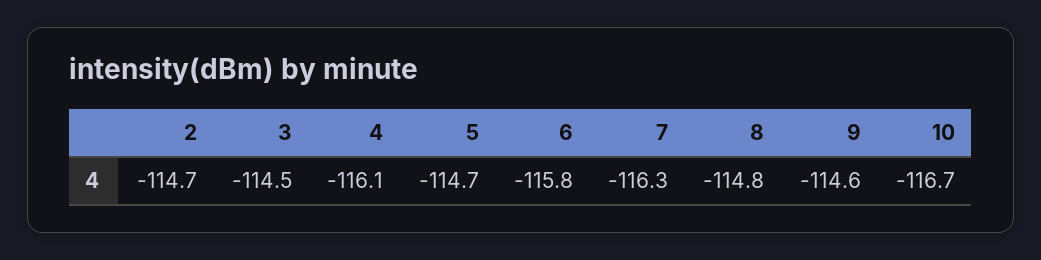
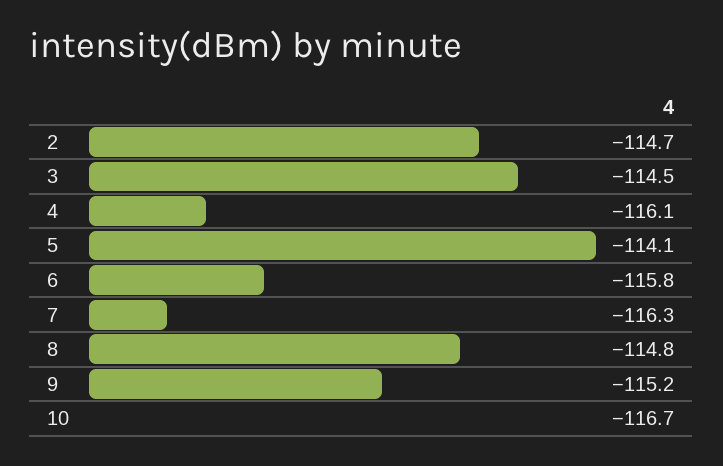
5: -114.7 -> -114.1
9: -114.6 -> -115.2

